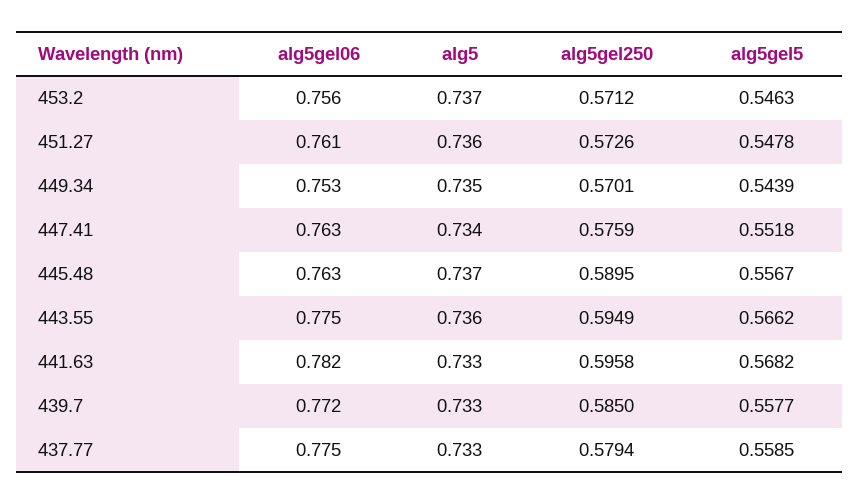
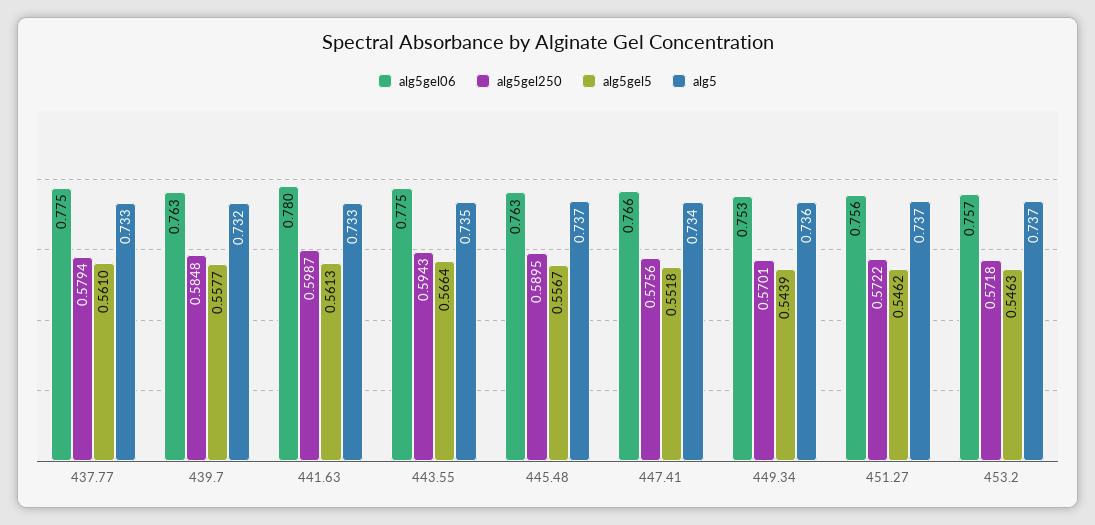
alg5gel06, 453.2: 0.756 -> 0.757
alg5gel250, 453.2: 0.5712 -> 0.5718
alg5gel06, 451.27: 0.761 -> 0.756
alg5, 451.27: 0.736 -> 0.737
alg5gel250, 451.27: 0.5726 -> 0.5722
alg5gel5, 451.27: 0.5478 -> 0.5462
alg5, 449.34: 0.735 -> 0.736
alg5gel06, 447.41: 0.763 -> 0.766
alg5gel250, 447.41: 0.5759 -> 0.5756
alg5, 443.55: 0.736 -> 0.735
alg5gel250, 443.55: 0.5949 -> 0.5943
alg5gel5, 443.55: 0.5662 -> 0.5664
alg5gel06, 441.63: 0.782 -> 0.78
alg5gel250, 441.63: 0.5958 -> 0.5987
alg5gel5, 441.63: 0.5682 -> 0.5613
alg5gel06, 439.7: 0.772 -> 0.763
alg5, 439.7: 0.733 -> 0.732
alg5gel250, 439.7: 0.585 -> 0.5848
alg5gel5, 437.77: 0.5585 -> 0.561

